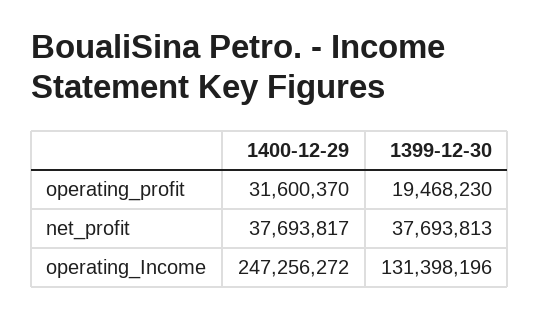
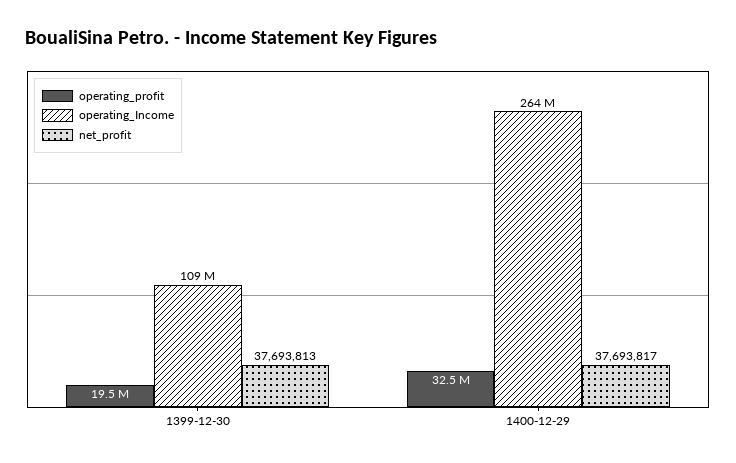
operating_profit, 1400-12-29: 31600370 -> 32500000
operating_Income, 1400-12-29: 247256272 -> 264000000
operating_Income, 1399-12-30: 131398196 -> 109000000

